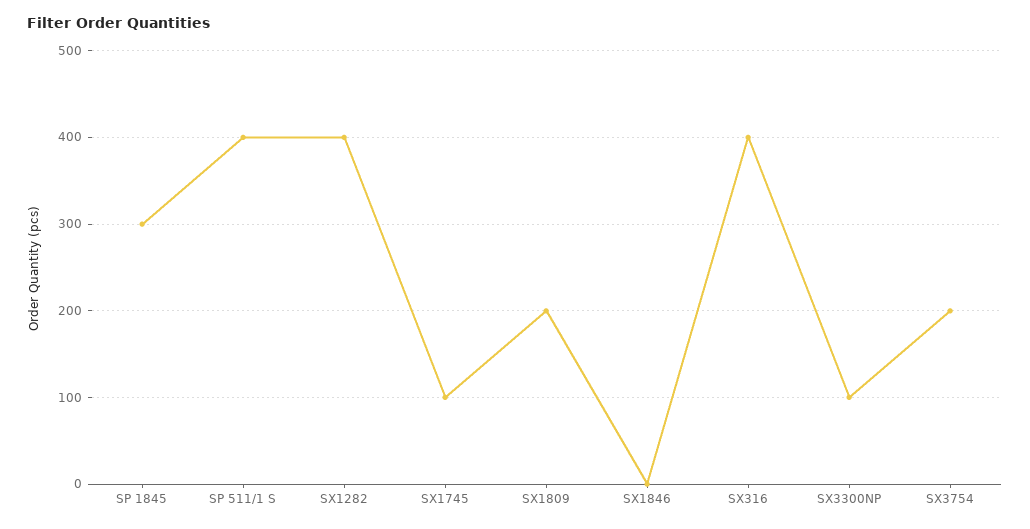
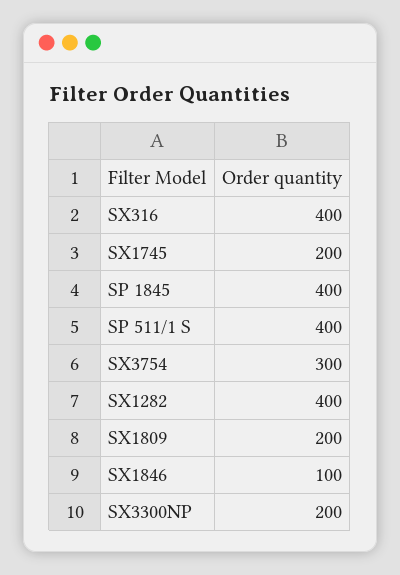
SP 1845: 300 -> 400
SX1745: 100 -> 200
SX1846: 0 -> 100
SX3300NP: 100 -> 200
SX3754: 200 -> 300

